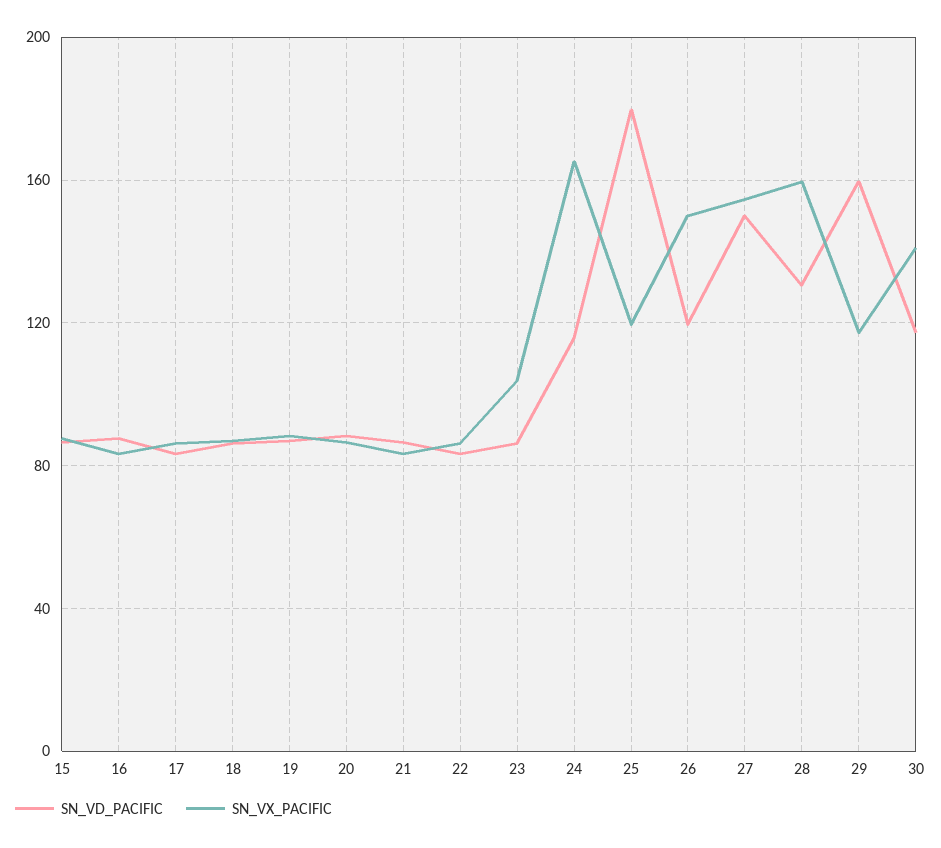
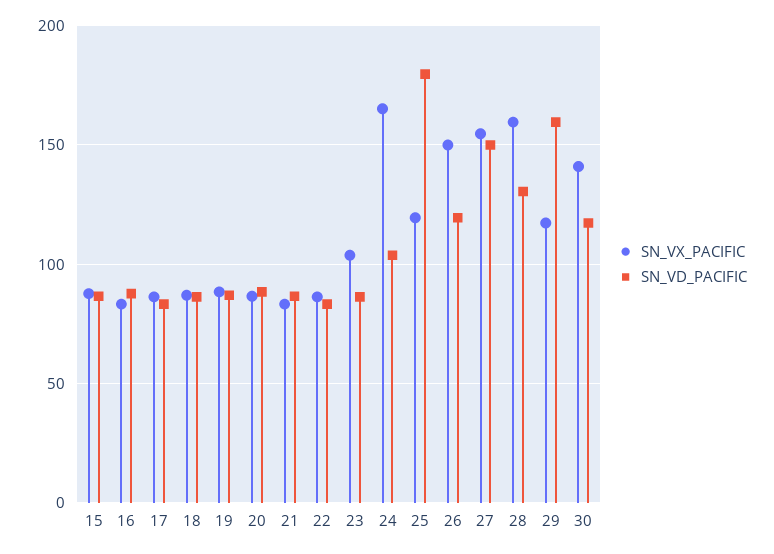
SN_VD_PACIFIC, 24: 115 -> 105

